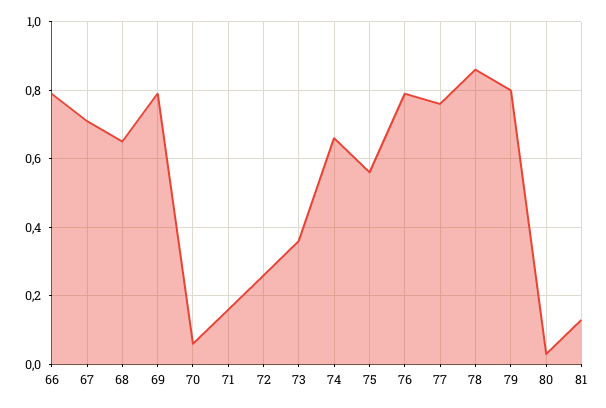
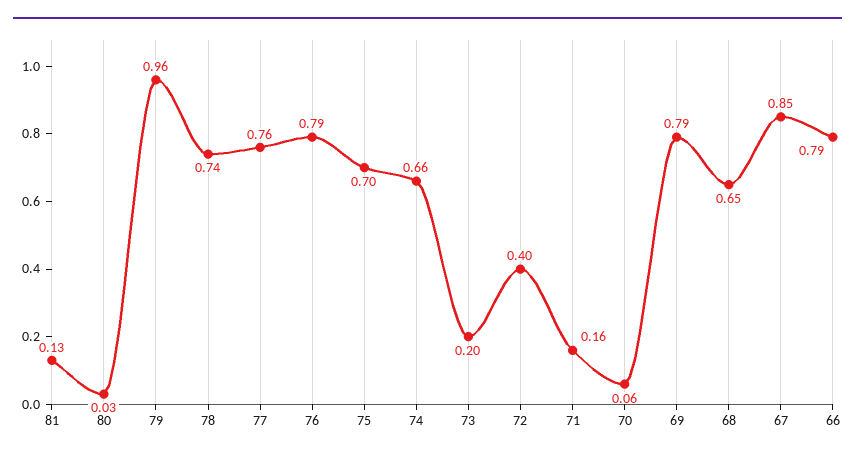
67: 0.7 -> 0.85
72: 0.25 -> 0.4
73: 0.35 -> 0.2
75: 0.55 -> 0.7
78: 0.85 -> 0.74
79: 0.8 -> 0.96

